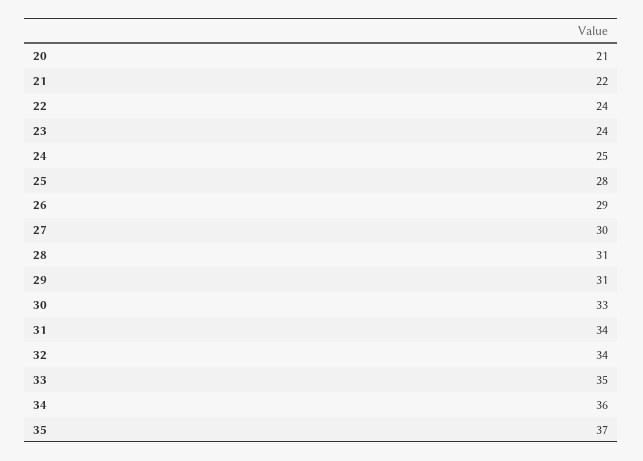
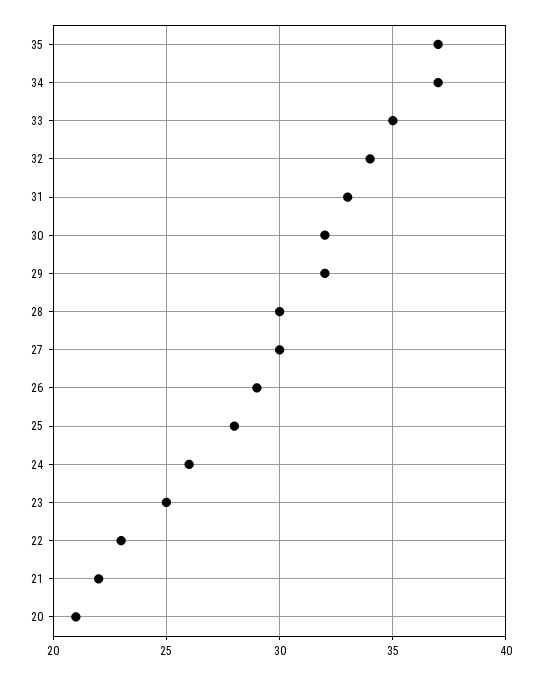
22: 24 -> 23
23: 24 -> 25
24: 25 -> 26
28: 31 -> 30
29: 31 -> 32
30: 33 -> 32
31: 34 -> 33
34: 36 -> 37

